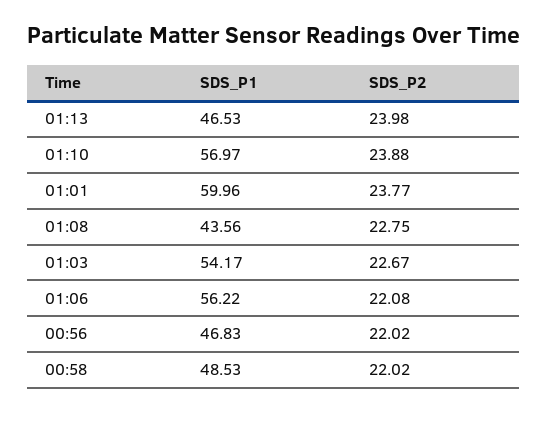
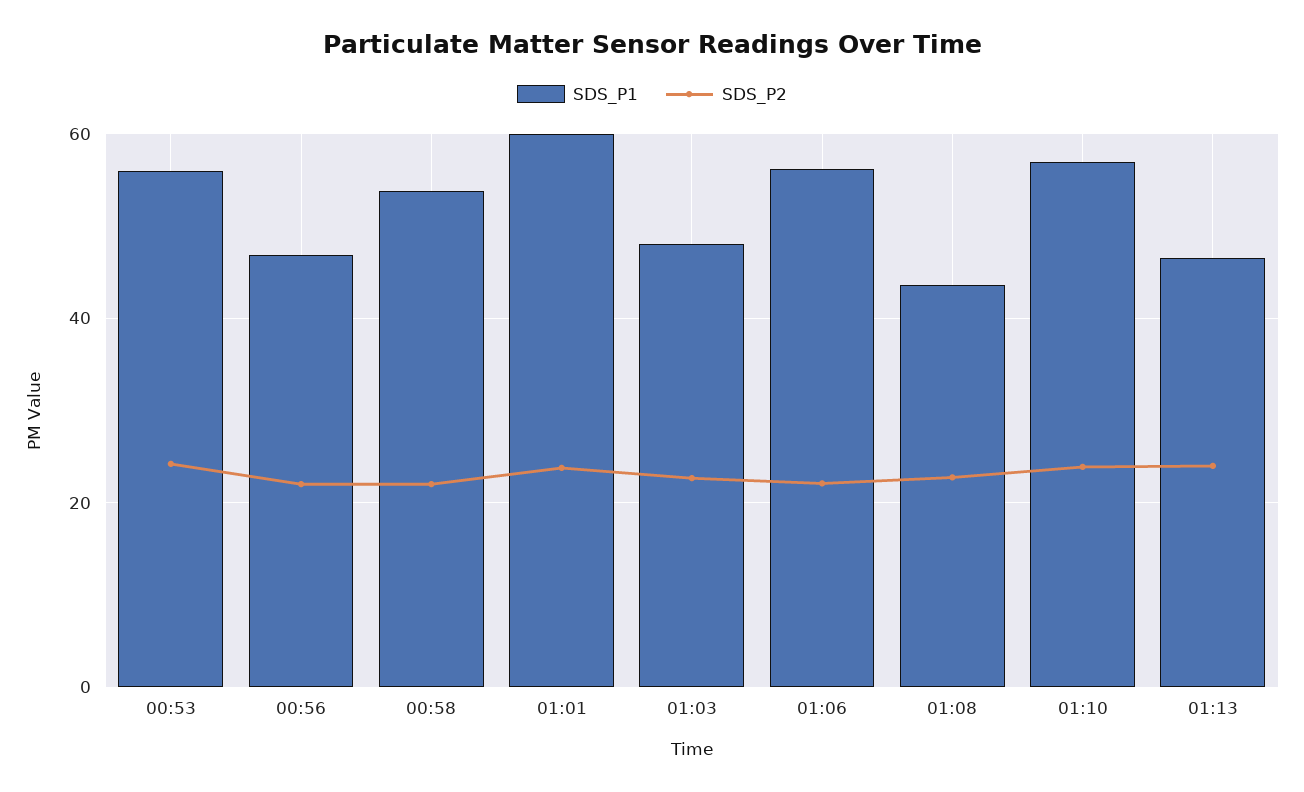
SDS_P1, 01:03: 54.17 -> 48
SDS_P1, 00:58: 48.53 -> 54
SDS_P1, 00:53: none -> 56
SDS_P2, 00:53: none -> 24

